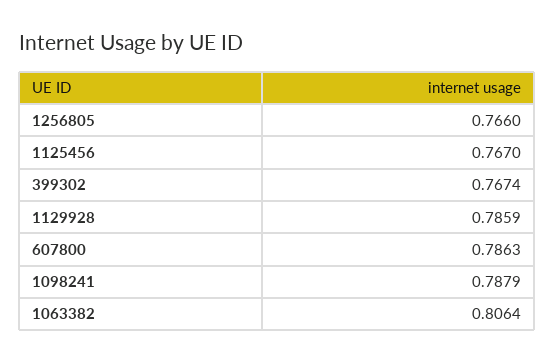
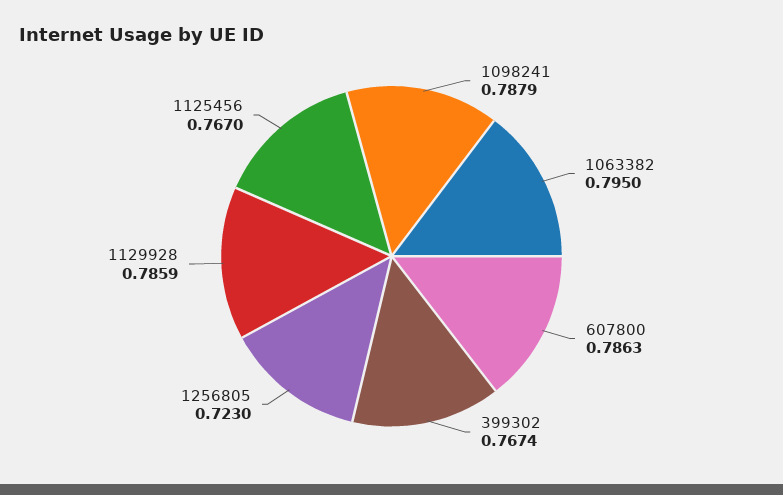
1256805: 0.766 -> 0.723
1063382: 0.8064 -> 0.795

